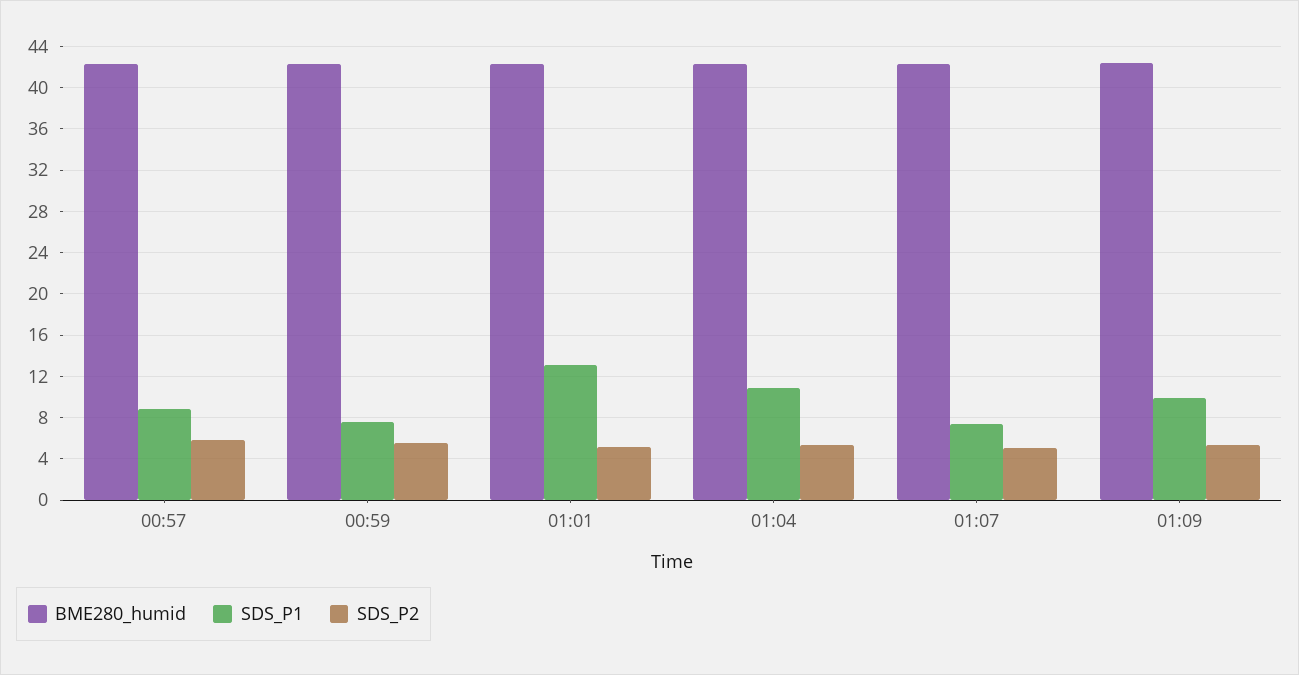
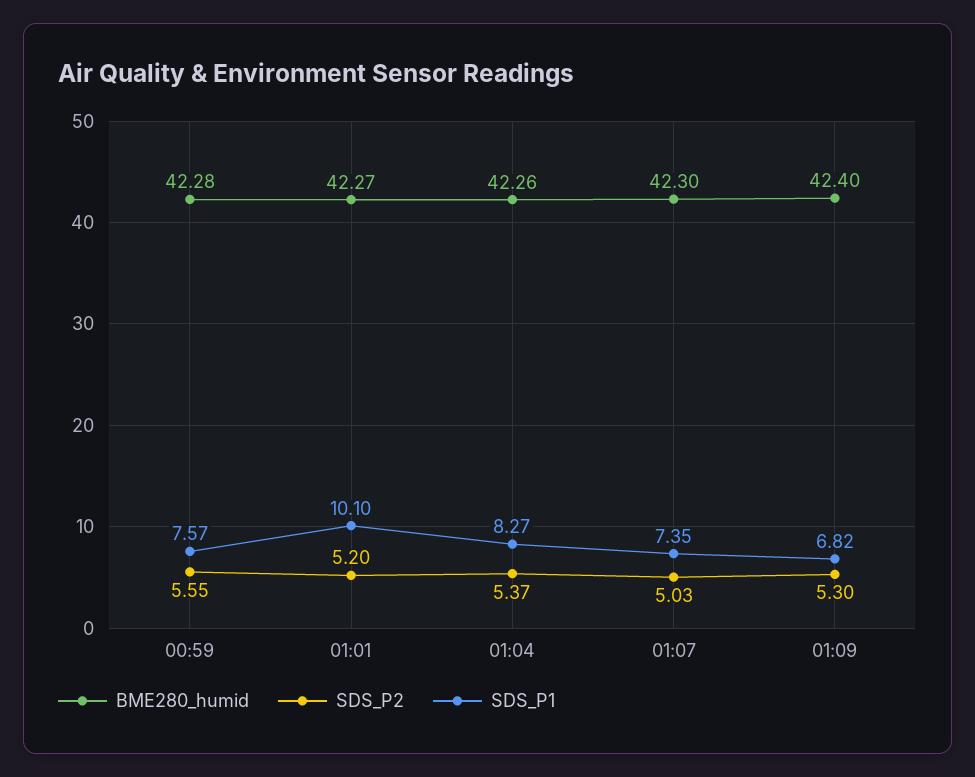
BME280_humid, 00:57: 42 -> none
SDS_P1, 00:57: 9 -> none
SDS_P2, 00:57: 6 -> none
SDS_P1, 01:01: 13 -> 10.1
SDS_P1, 01:04: 11 -> 8.27
SDS_P1, 01:09: 10 -> 6.82

